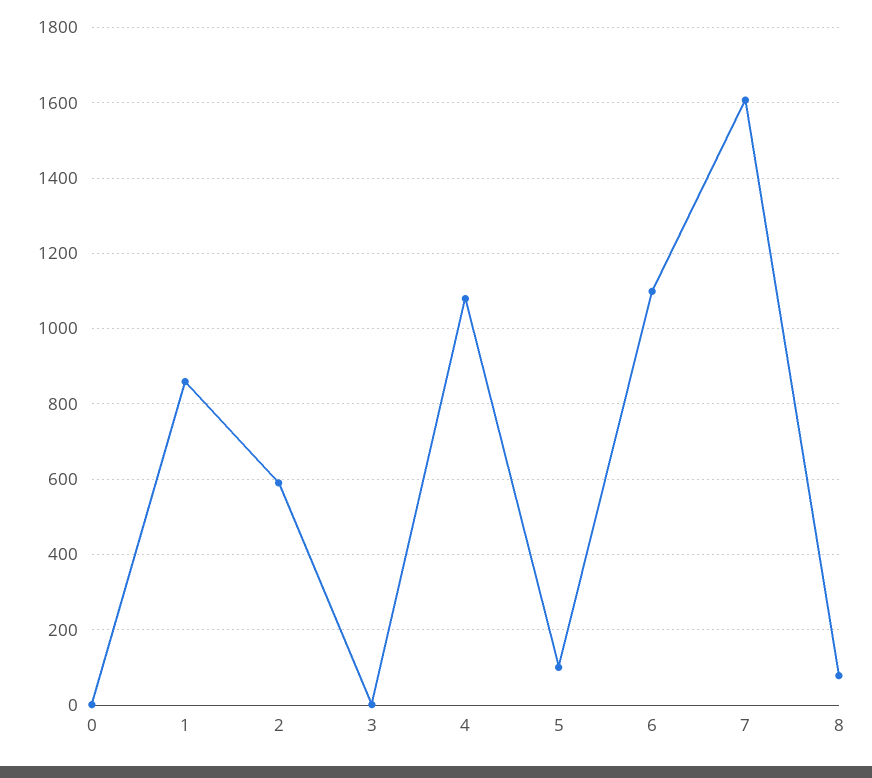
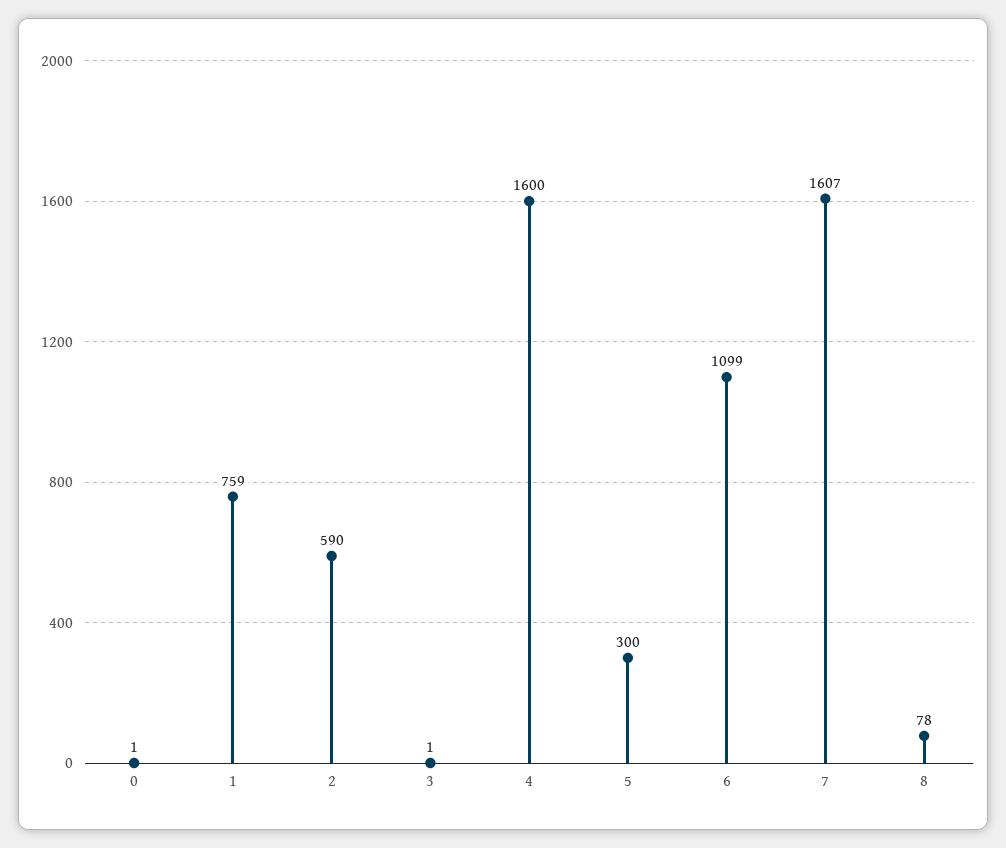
1: 860 -> 759
4: 1080 -> 1600
5: 100 -> 300

